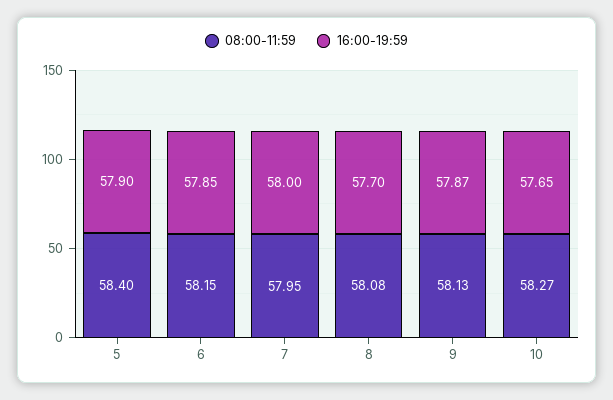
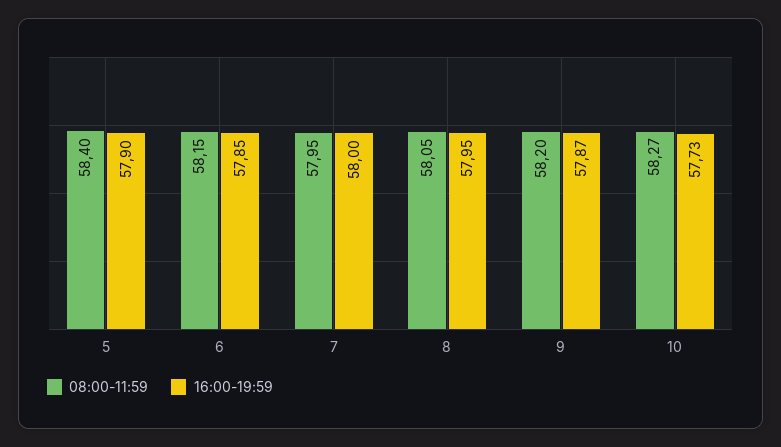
08:00-11:59, 8: 58.08 -> 58.05
16:00-19:59, 8: 57.7 -> 57.95
08:00-11:59, 9: 58.13 -> 58.2
16:00-19:59, 10: 57.65 -> 57.73

